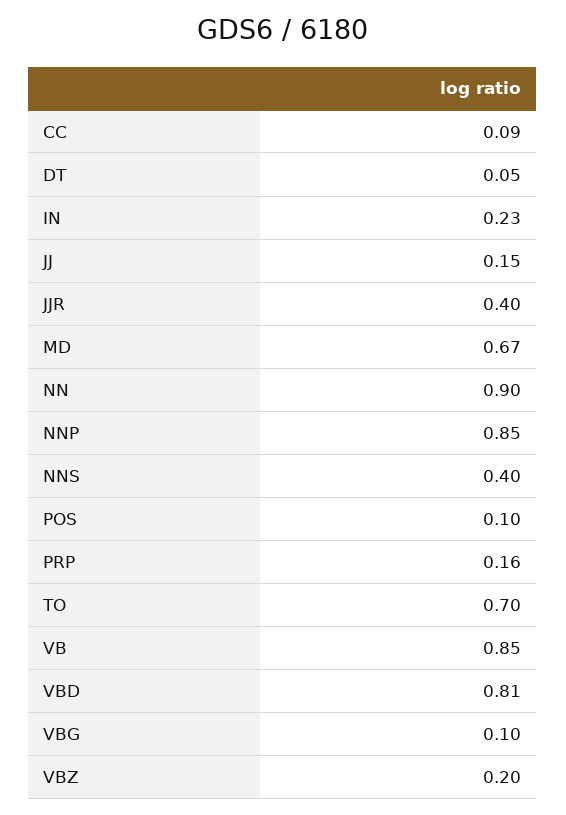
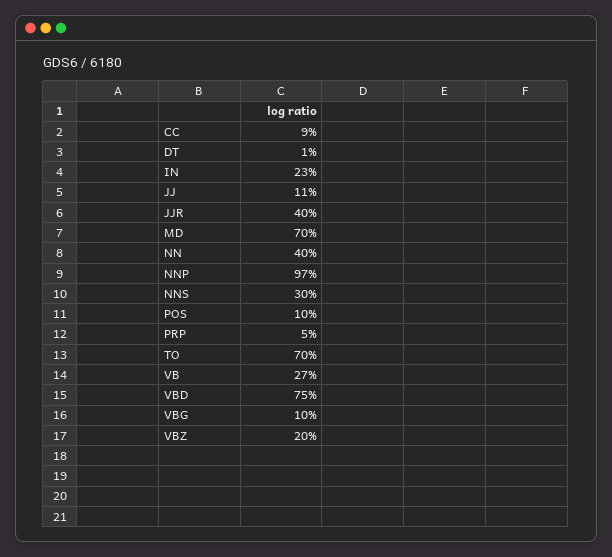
DT: 0.05 -> 0.01
JJ: 0.15 -> 0.11
MD: 0.67 -> 0.7
NN: 0.9 -> 0.4
NNP: 0.85 -> 0.97
NNS: 0.4 -> 0.3
PRP: 0.16 -> 0.05
VB: 0.85 -> 0.27
VBD: 0.81 -> 0.75

